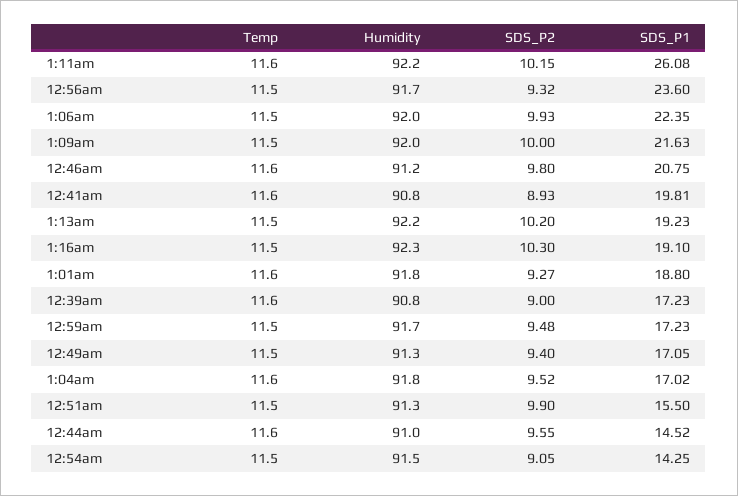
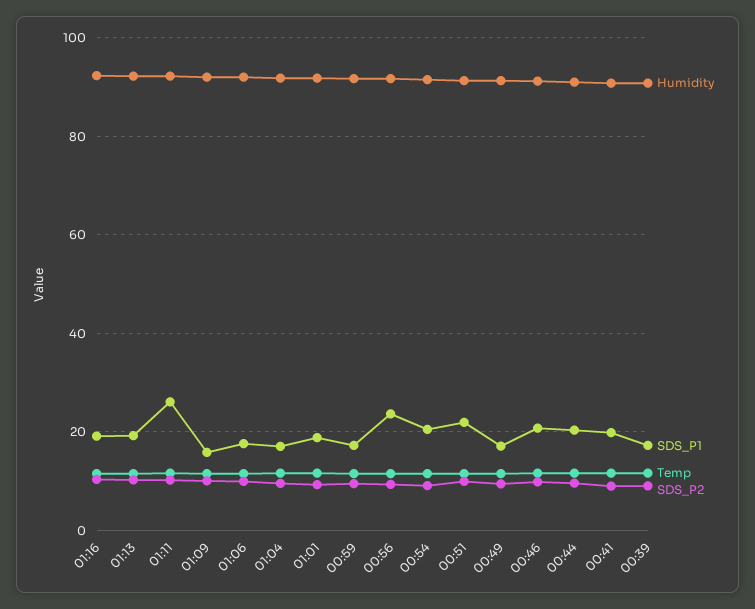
SDS_P1, 1:06am: 22.35 -> 18
SDS_P1, 1:09am: 21.63 -> 16
SDS_P1, 12:51am: 15.5 -> 22
SDS_P1, 12:44am: 14.52 -> 20
SDS_P1, 12:54am: 14.25 -> 20

